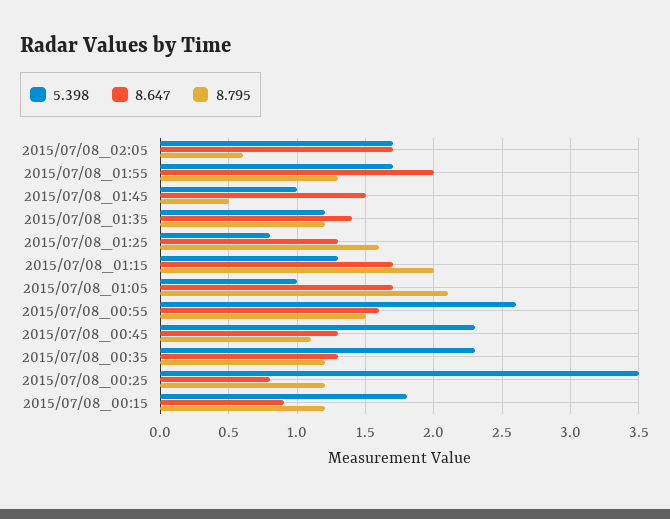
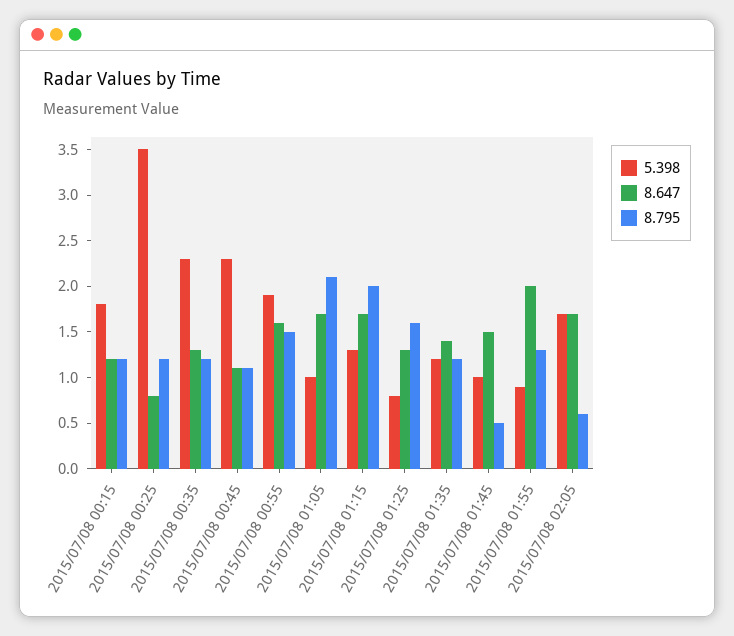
5.398, 2015/07/08_01:55: 1.7 -> 0.9
5.398, 2015/07/08_00:55: 2.6 -> 1.9
8.647, 2015/07/08_00:45: 1.3 -> 1.1
8.647, 2015/07/08_00:15: 0.9 -> 1.2

